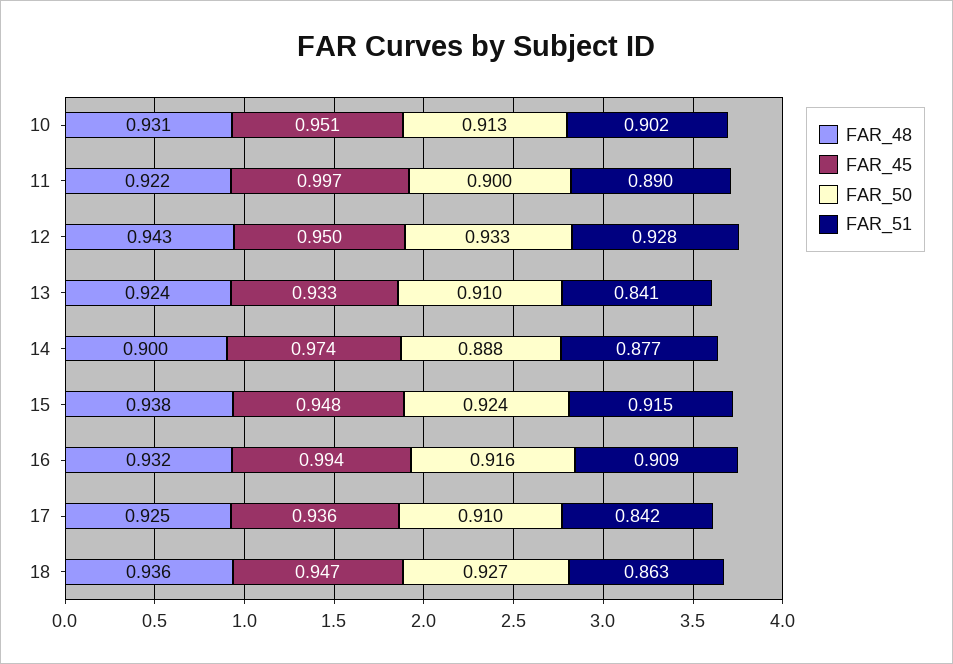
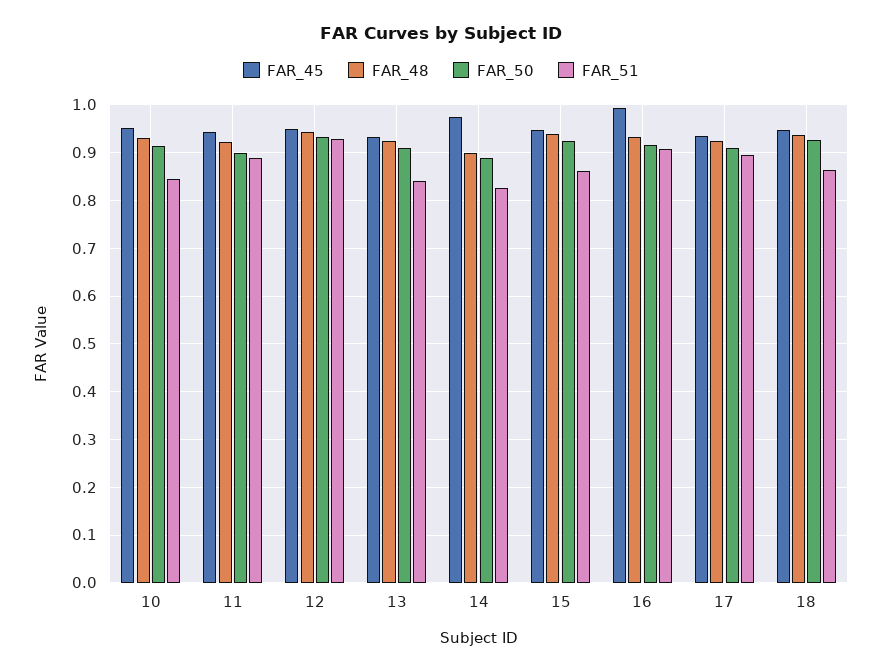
FAR_51, 10: 0.902 -> 0.84
FAR_45, 11: 0.997 -> 0.94
FAR_51, 14: 0.877 -> 0.82
FAR_51, 15: 0.915 -> 0.86
FAR_51, 17: 0.842 -> 0.9

